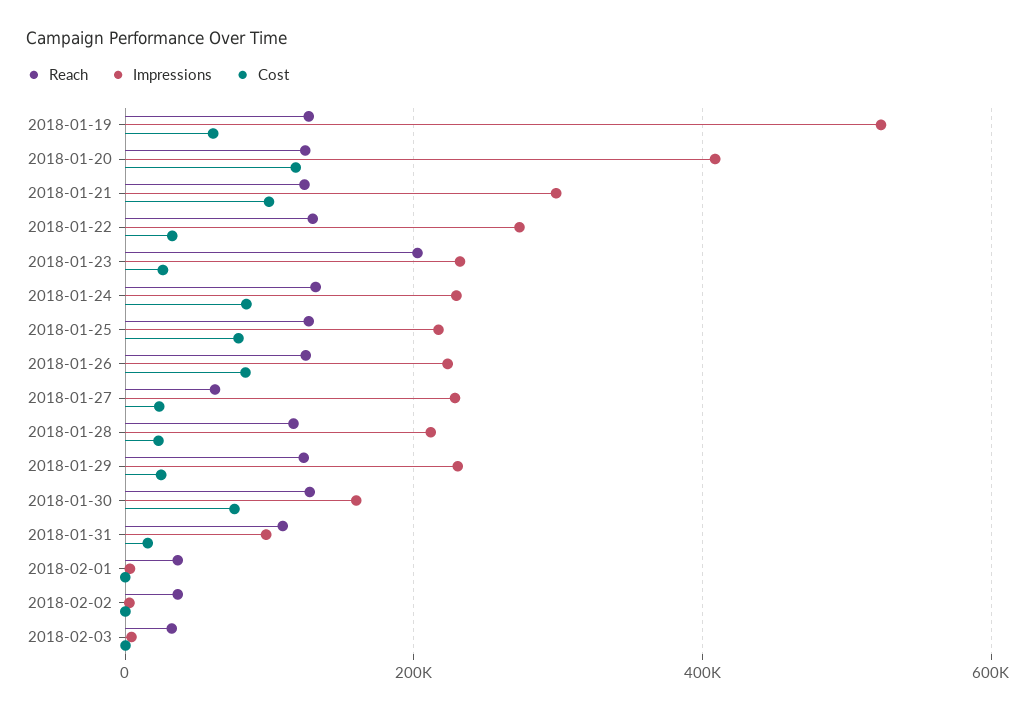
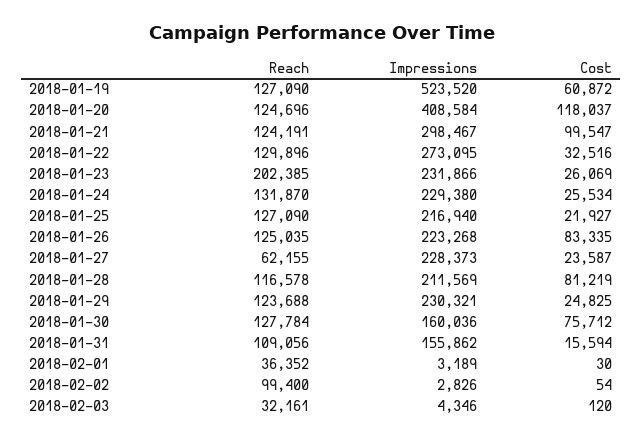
Cost, 2018-01-24: 80000 -> 25534
Cost, 2018-01-25: 80000 -> 21927
Cost, 2018-01-28: 20000 -> 81219
Impressions, 2018-01-31: 100000 -> 155862
Reach, 2018-02-02: 40000 -> 99400

